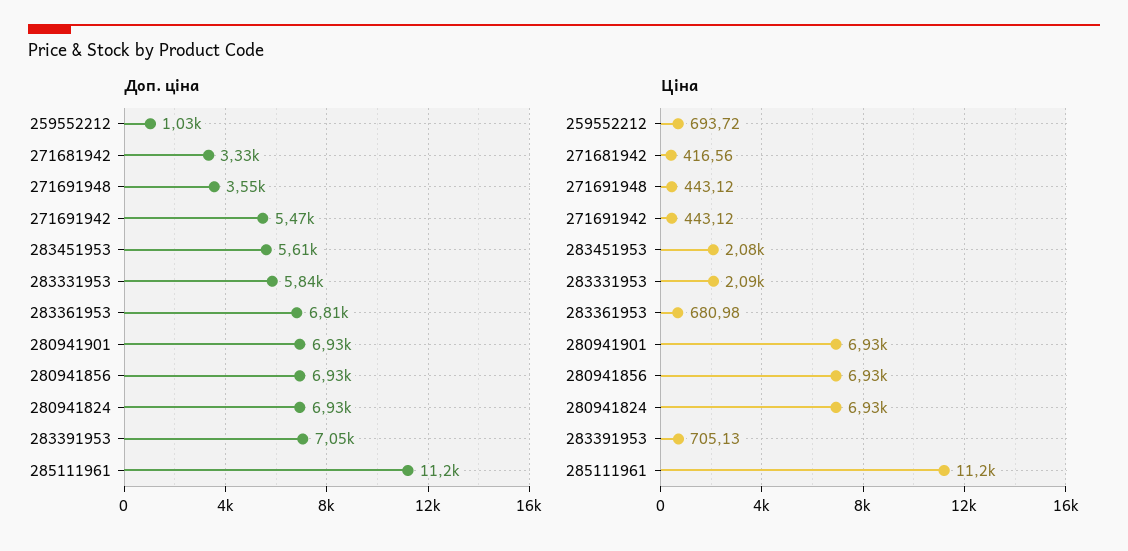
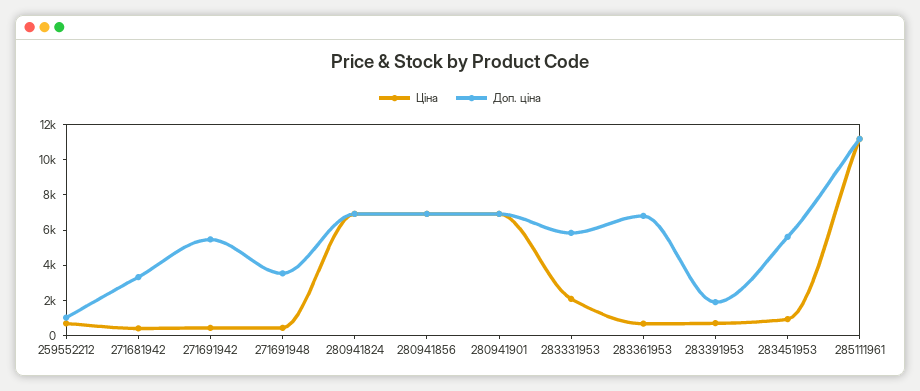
Доп. ціна, 283391953: 7050 -> 2000
Ціна, 283451953: 2080 -> 1000

